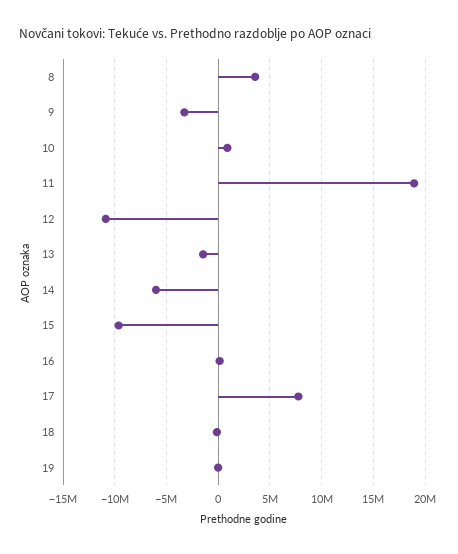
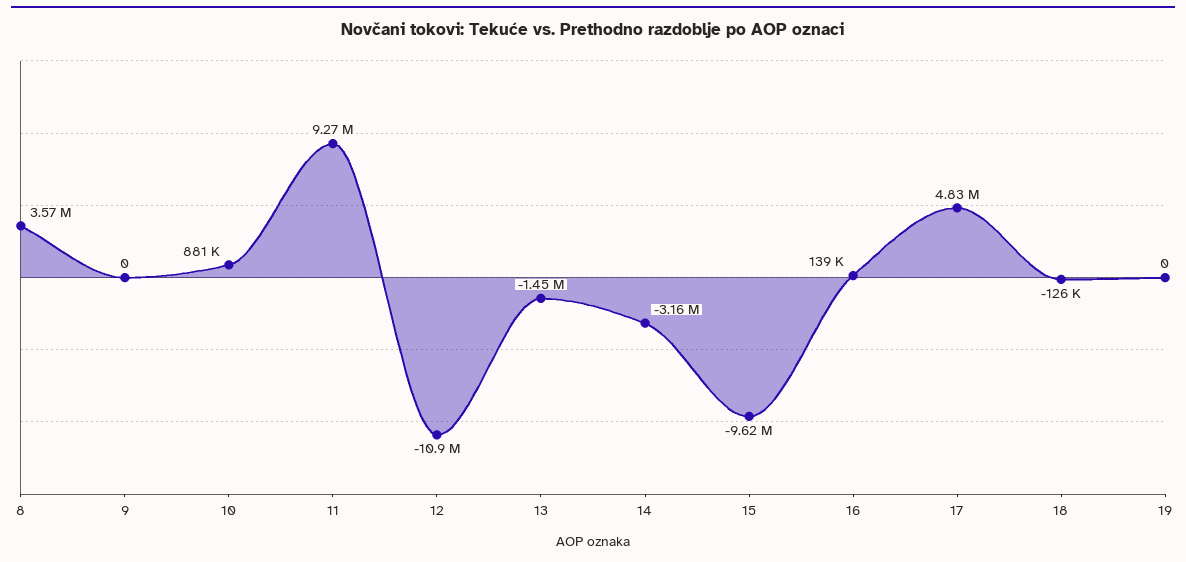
9: -3000000 -> 0
11: 19000000 -> 9270000
14: -6000000 -> -3160000
17: 8000000 -> 4830000

